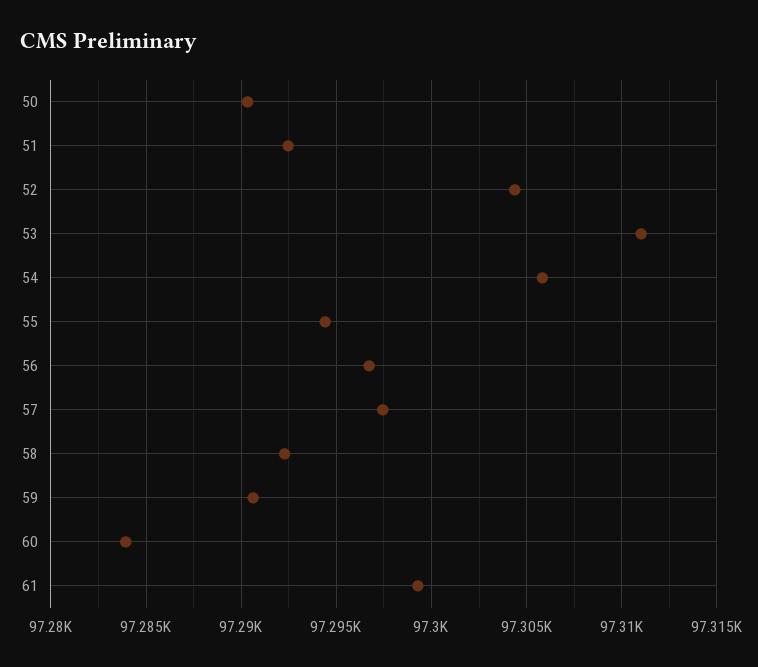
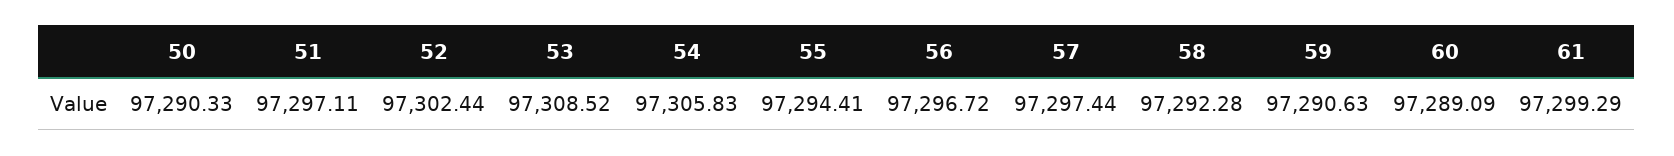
51: 97292.5 -> 97297.11
52: 97304.5 -> 97302.44
53: 97311 -> 97308.52
60: 97284 -> 97289.09

